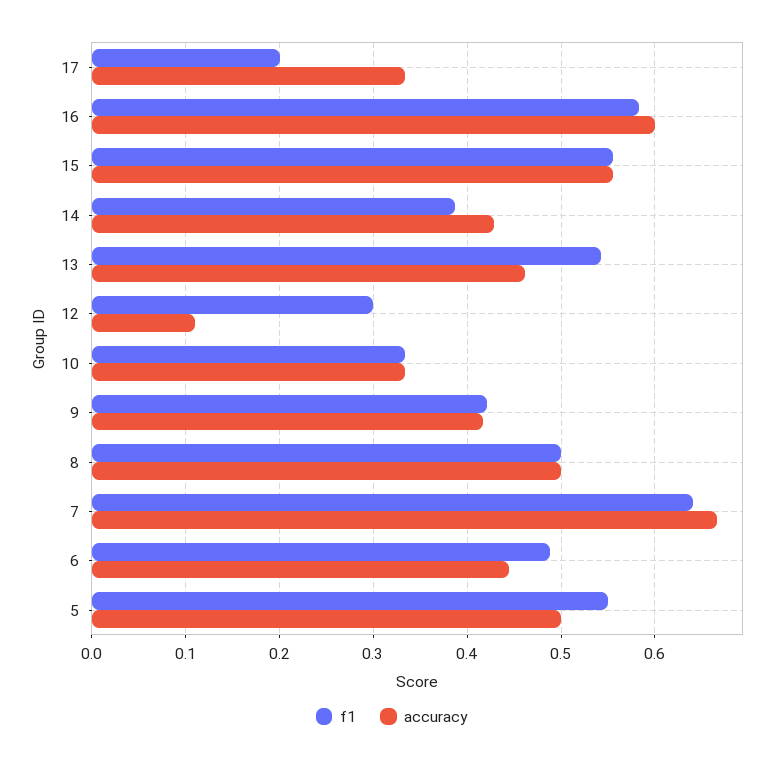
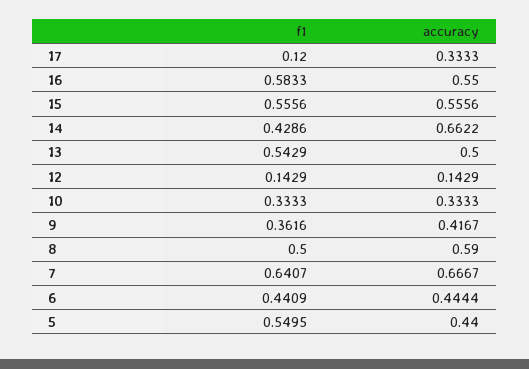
f1, 17: 0.2 -> 0.12
accuracy, 16: 0.6 -> 0.55
f1, 14: 0.39 -> 0.4286
accuracy, 14: 0.43 -> 0.6622
accuracy, 13: 0.46 -> 0.5
f1, 12: 0.3 -> 0.1429
accuracy, 12: 0.11 -> 0.1429
f1, 9: 0.42 -> 0.3616
accuracy, 8: 0.5 -> 0.59
f1, 6: 0.49 -> 0.4409
accuracy, 5: 0.5 -> 0.44

